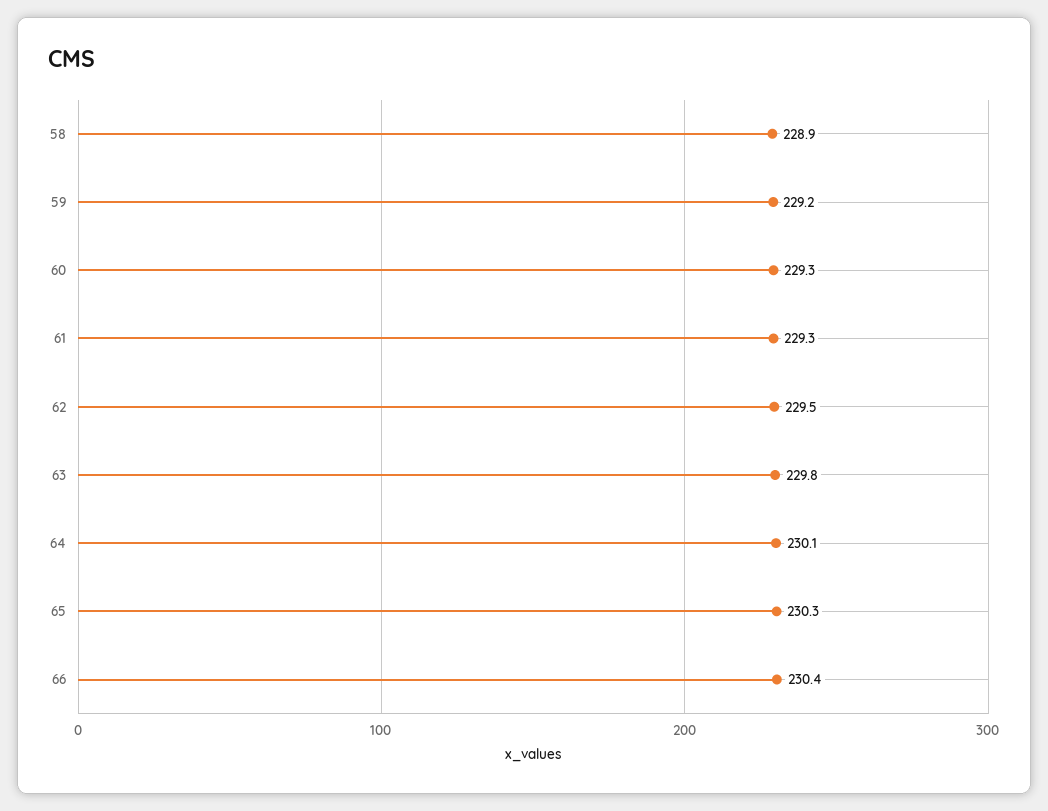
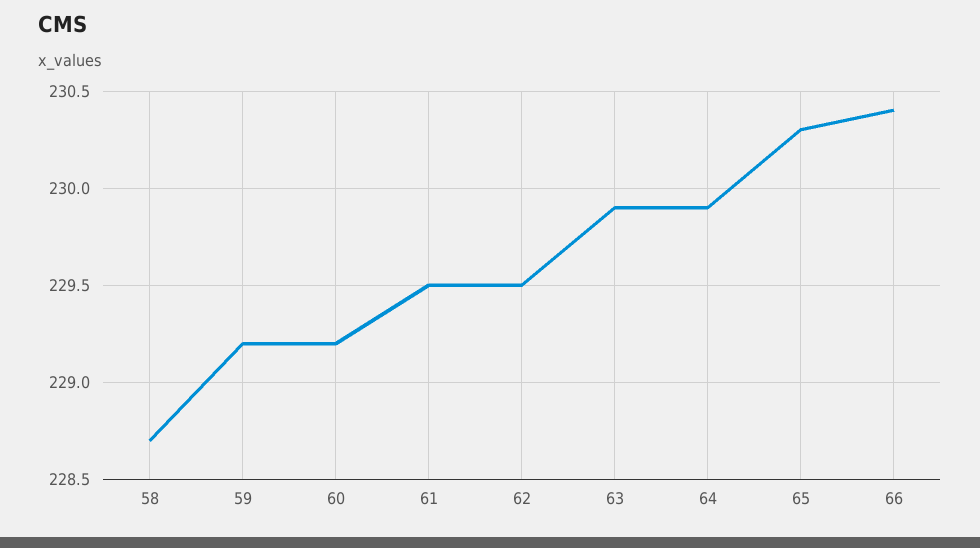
58: 228.9 -> 228.7
60: 229.3 -> 229.2
61: 229.3 -> 229.5
63: 229.8 -> 229.9
64: 230.1 -> 229.9

